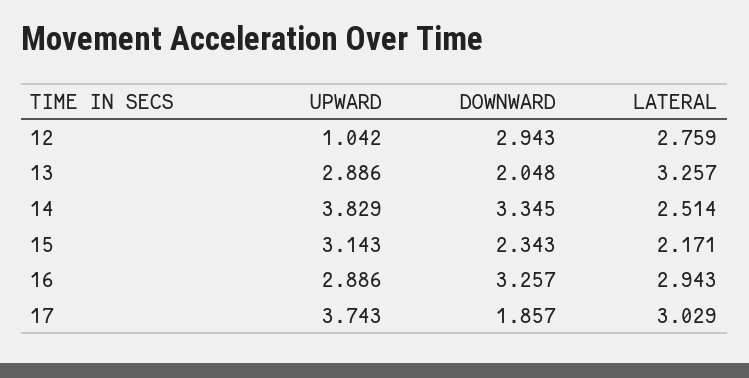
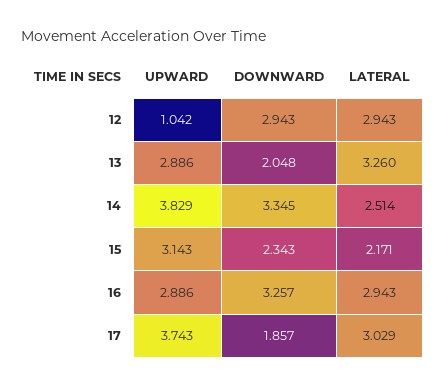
LATERAL, 12: 2.759 -> 2.943
LATERAL, 13: 3.257 -> 3.26

